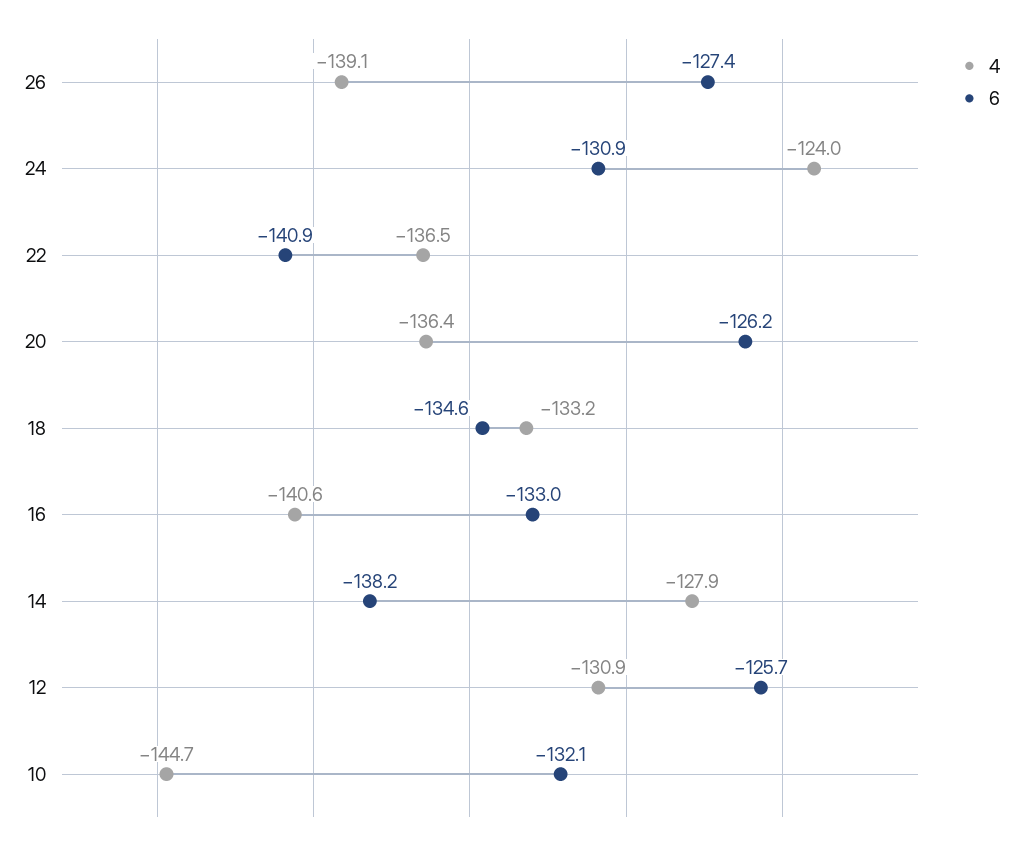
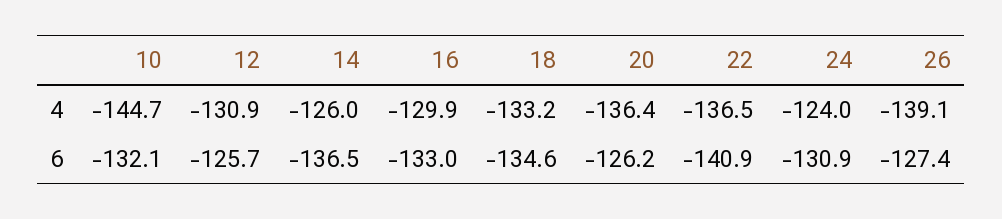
4, 16: -140.6 -> -129.9
4, 14: -127.9 -> -126
6, 14: -138.2 -> -136.5

